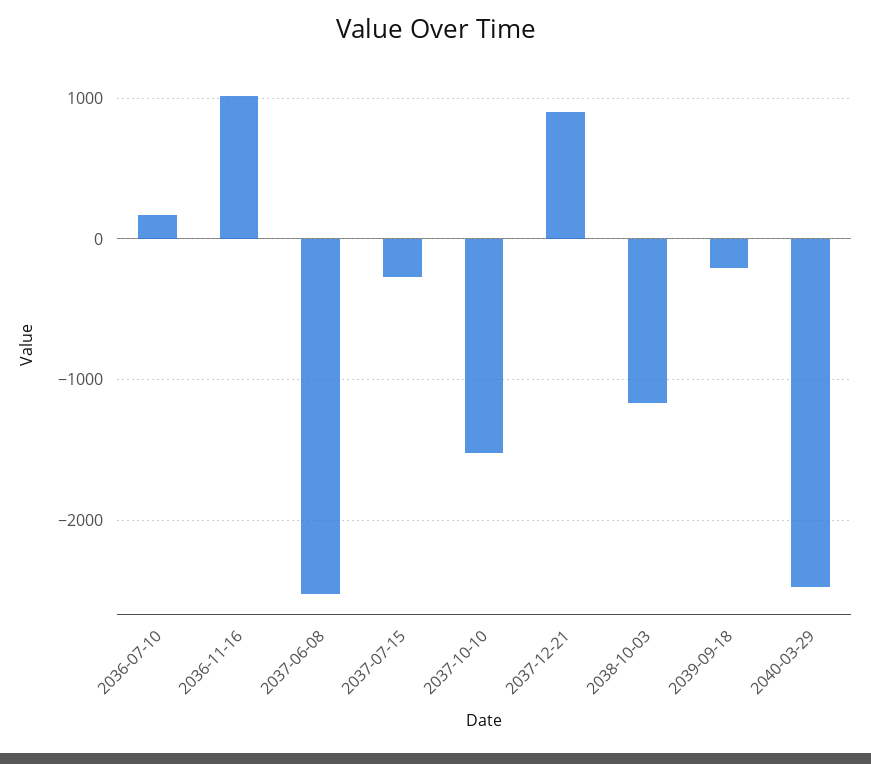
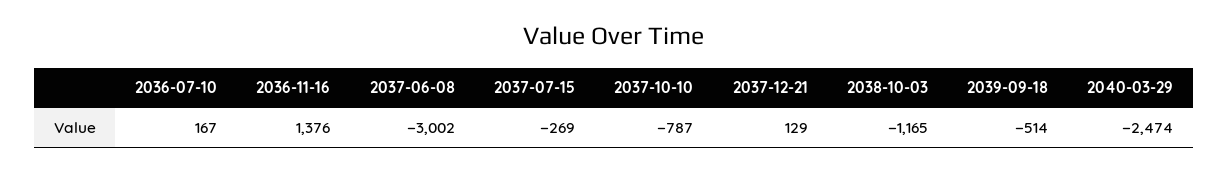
2036-11-16: 1000 -> 1376
2037-06-08: -2500 -> -3002
2037-10-10: -1500 -> -787
2037-12-21: 900 -> 129
2039-09-18: -200 -> -514

